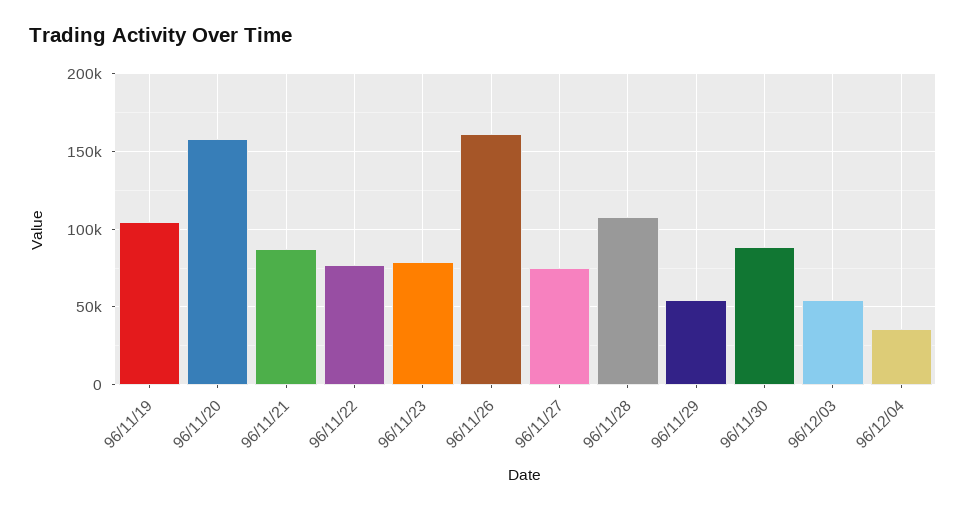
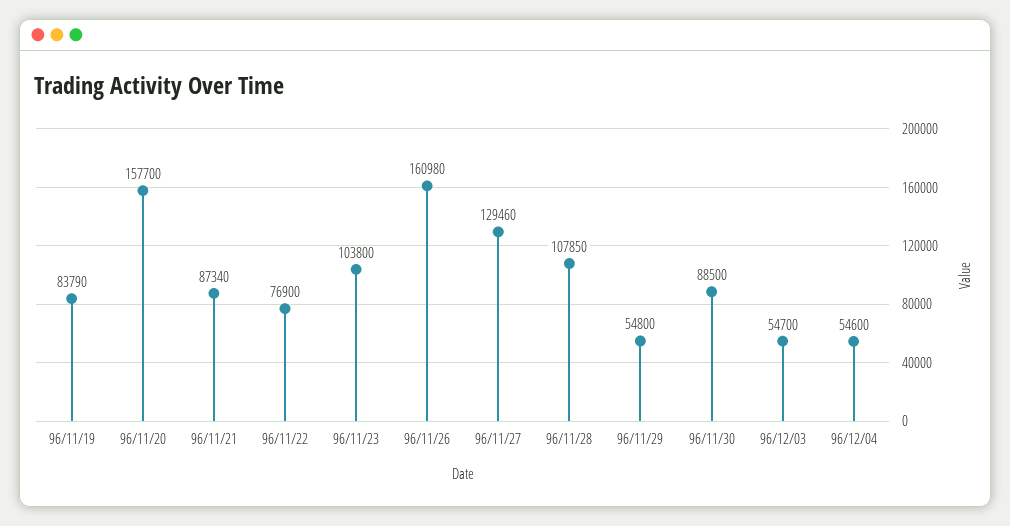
96/11/19: 105000 -> 83790
96/11/23: 80000 -> 103800
96/11/27: 75000 -> 129460
96/12/04: 35000 -> 54600

